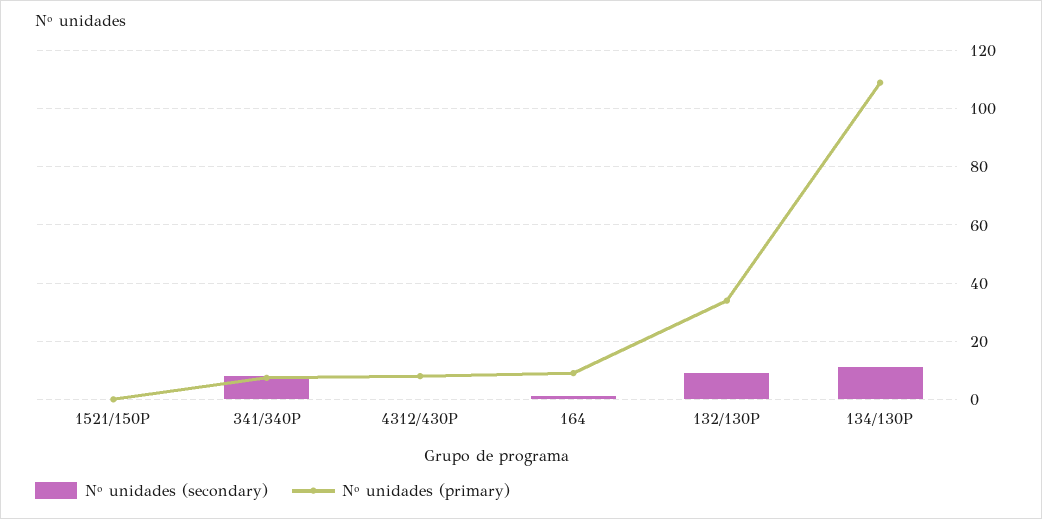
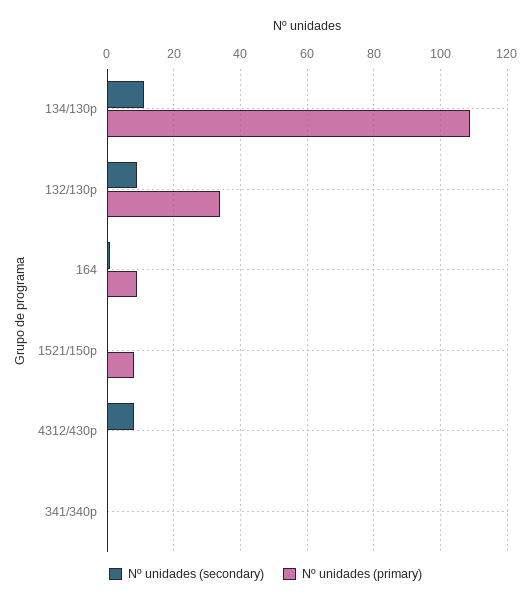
Nº unidades (primary), 1521/150P: 0 -> 8
Nº unidades (secondary), 341/340P: 7.5 -> 0
Nº unidades (primary), 341/340P: 7.5 -> 0
Nº unidades (secondary), 4312/430P: 0 -> 8
Nº unidades (primary), 4312/430P: 7.5 -> 0

